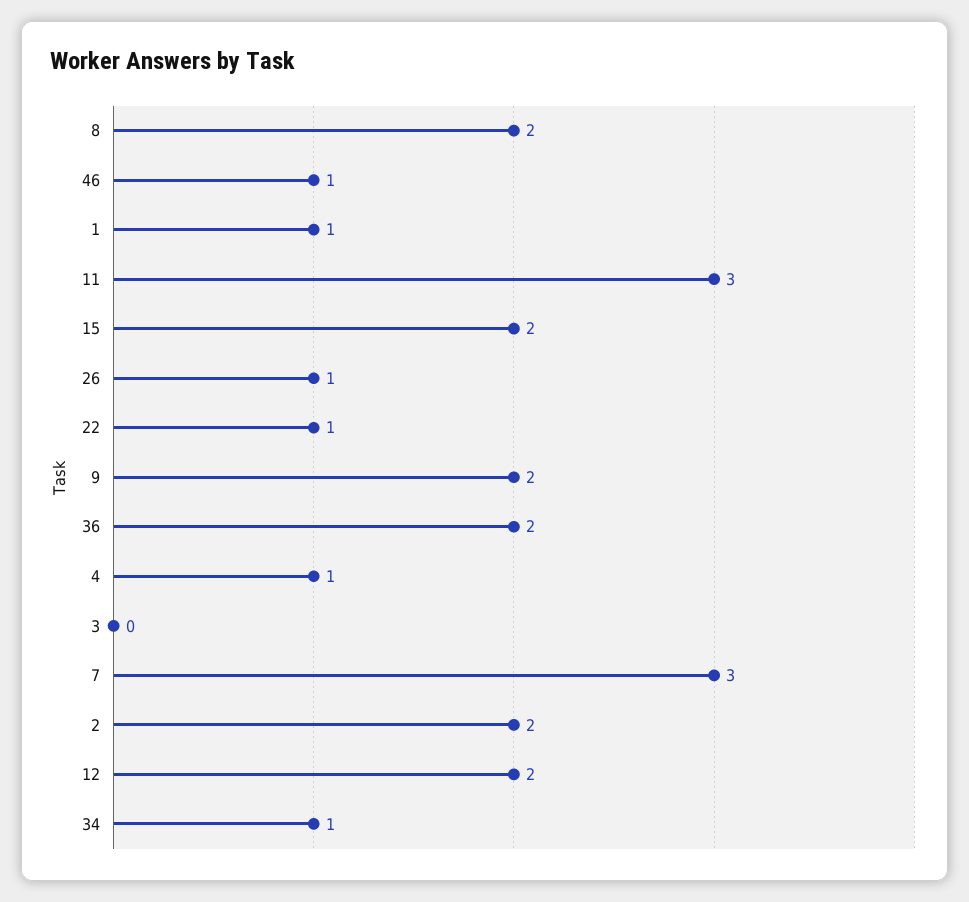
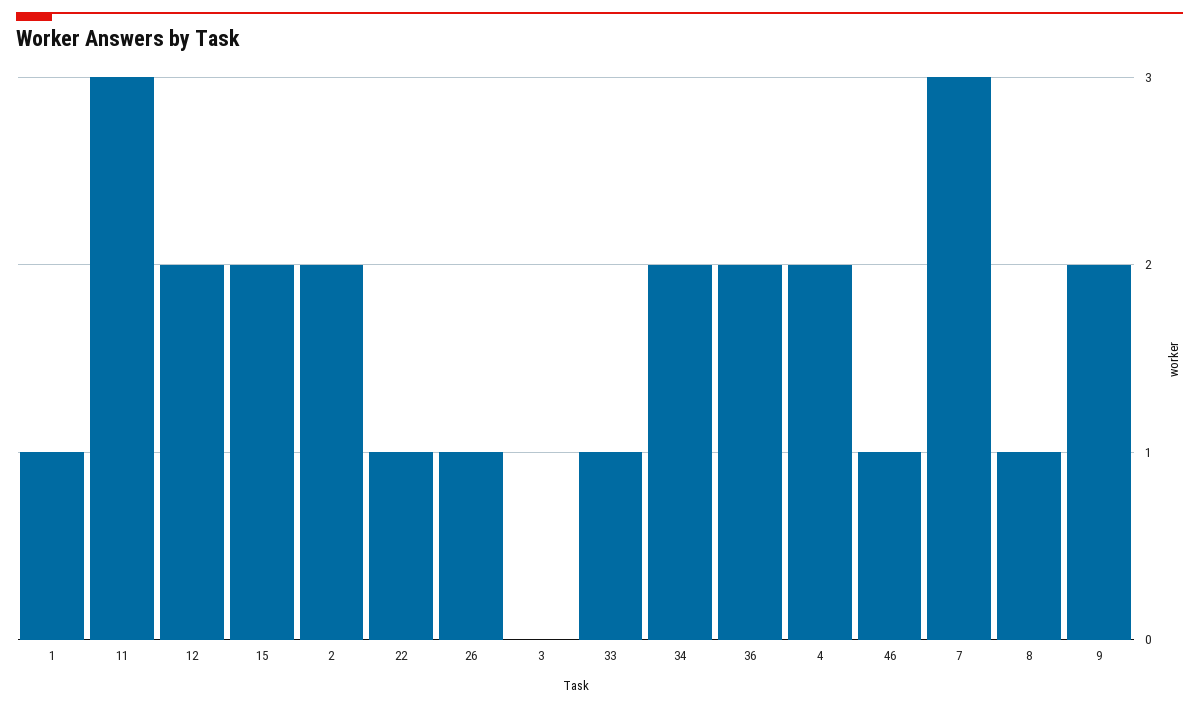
8: 2 -> 1
4: 1 -> 2
34: 1 -> 2
33: none -> 1

